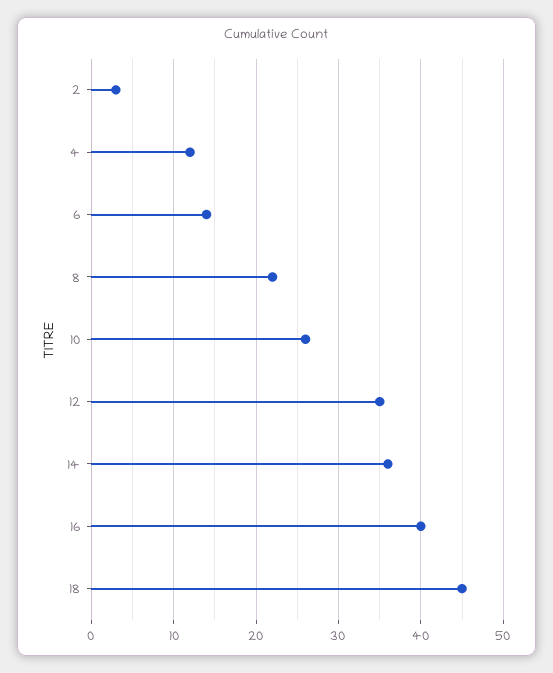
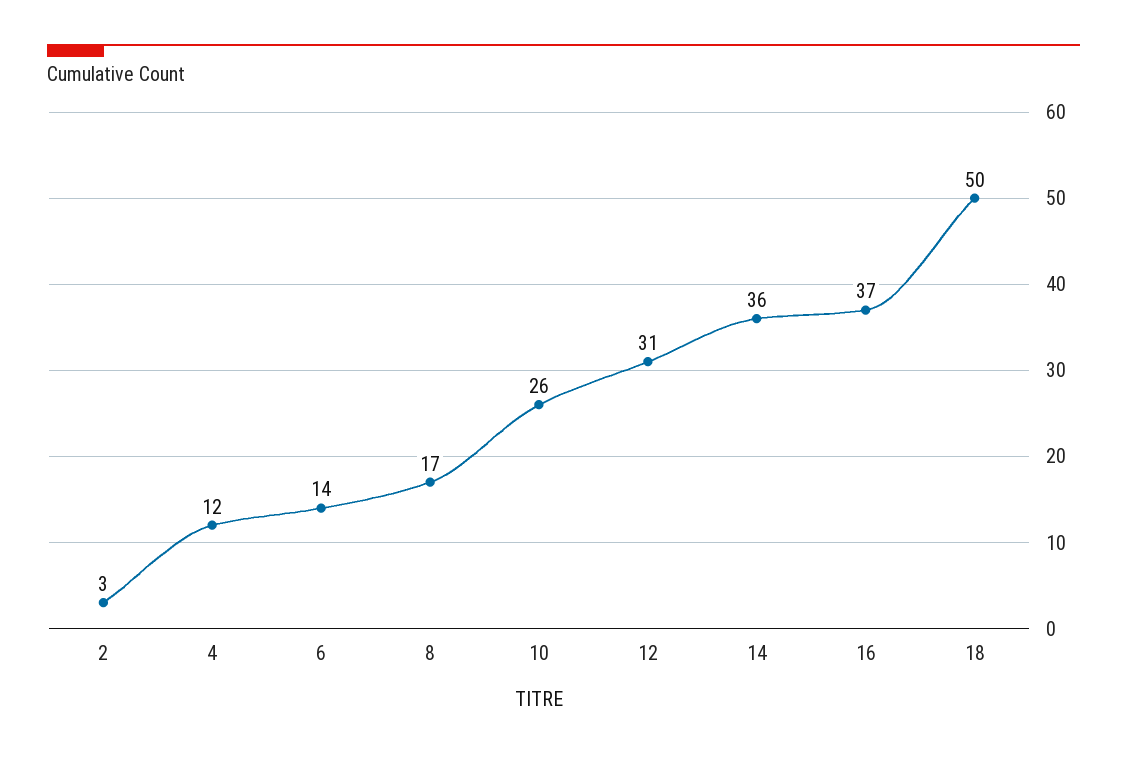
8: 22 -> 17
12: 35 -> 31
16: 40 -> 37
18: 45 -> 50

